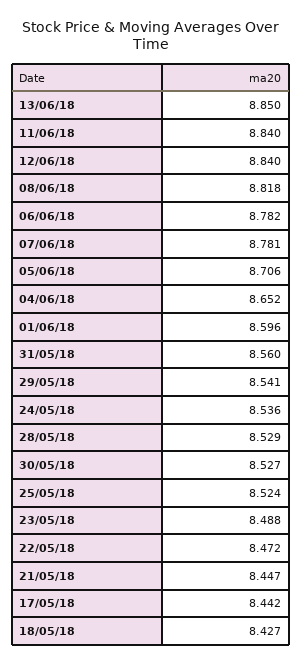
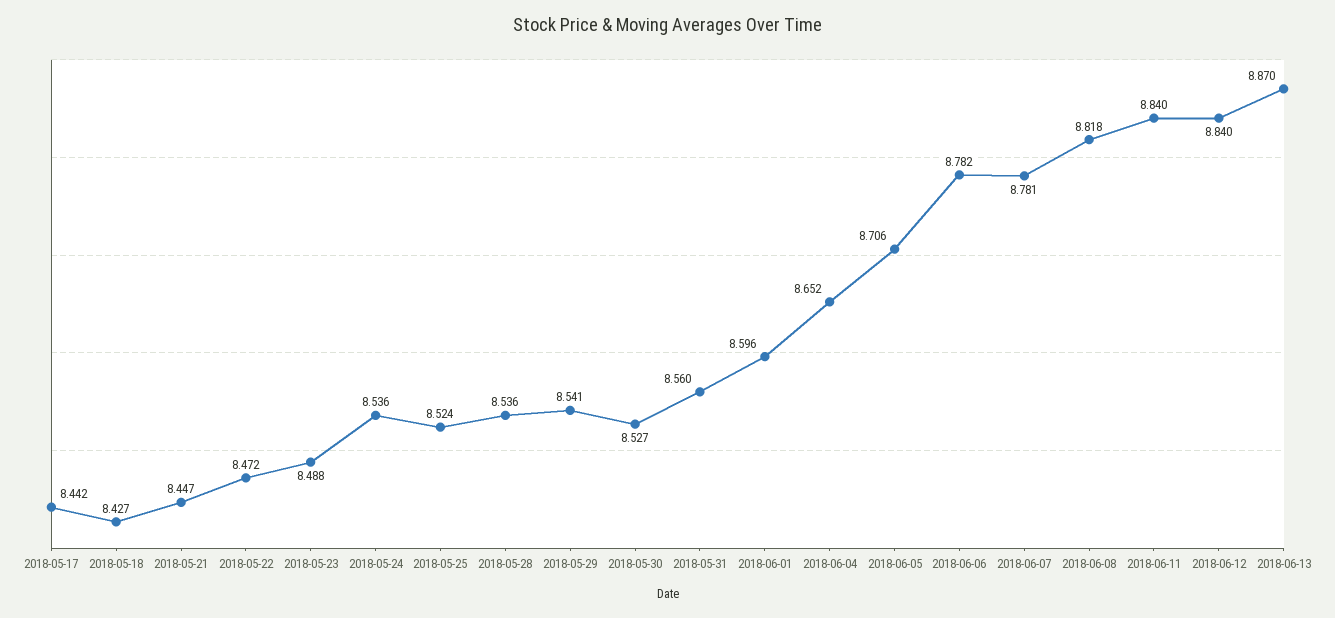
13/06/18: 8.85 -> 8.87
28/05/18: 8.529 -> 8.536

